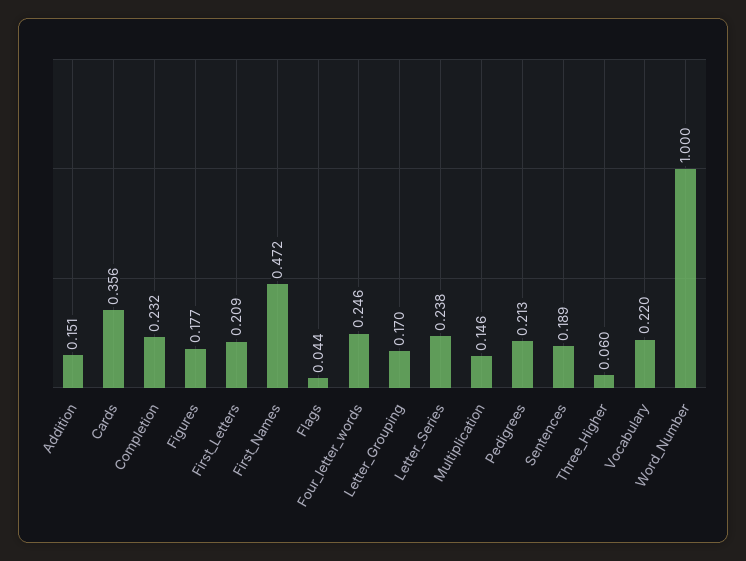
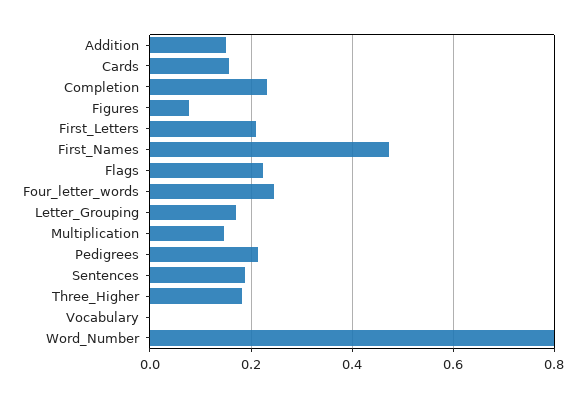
Cards: 0.356 -> 0.16
Figures: 0.177 -> 0.08
Flags: 0.044 -> 0.22
Letter_Series: 0.238 -> none
Three_Higher: 0.06 -> 0.18
Vocabulary: 0.22 -> 0
Word_Number: 1 -> 0.8

